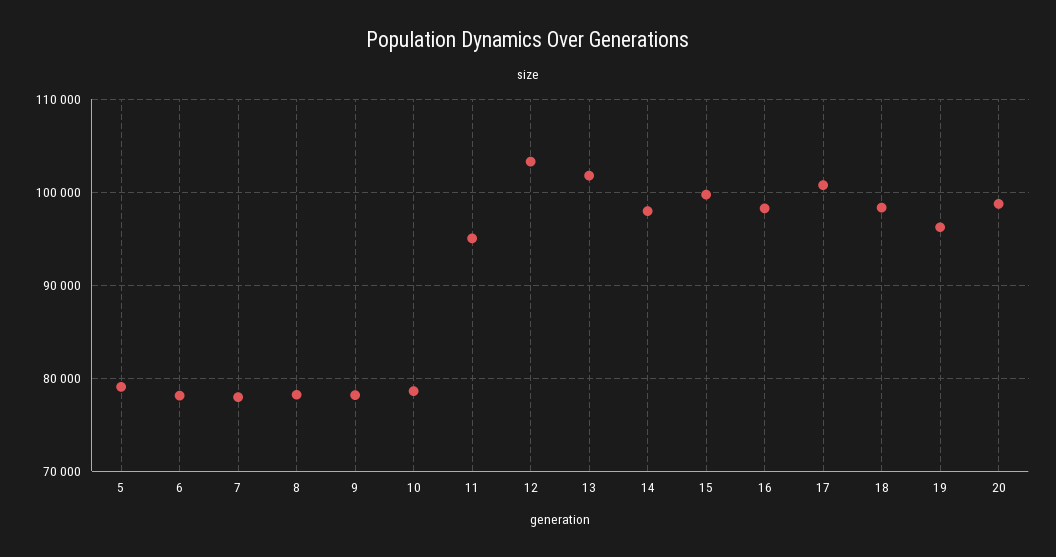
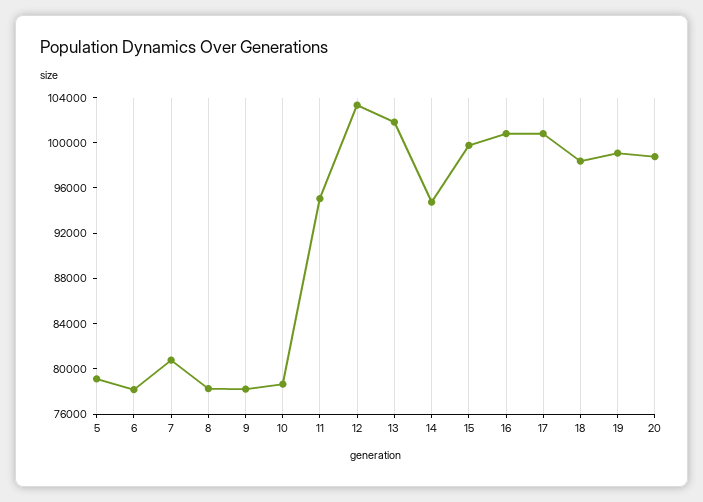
7: 78000 -> 81000
14: 98000 -> 95000
16: 98000 -> 101000
19: 96000 -> 99000

